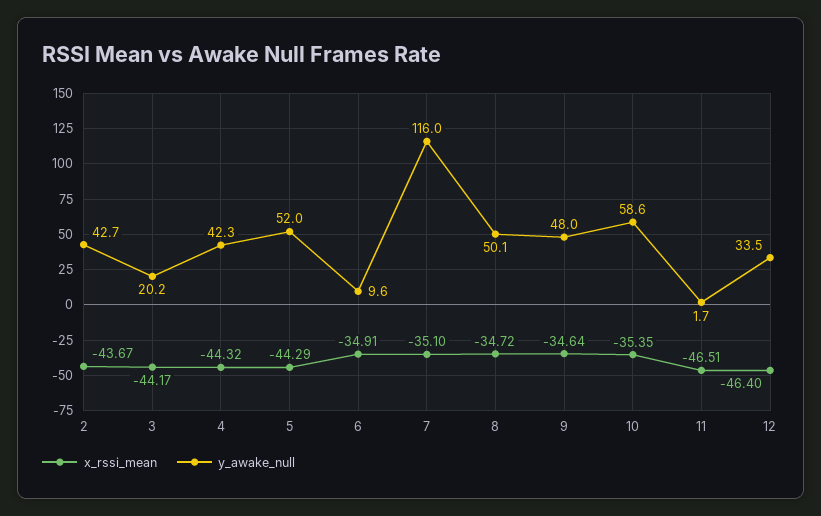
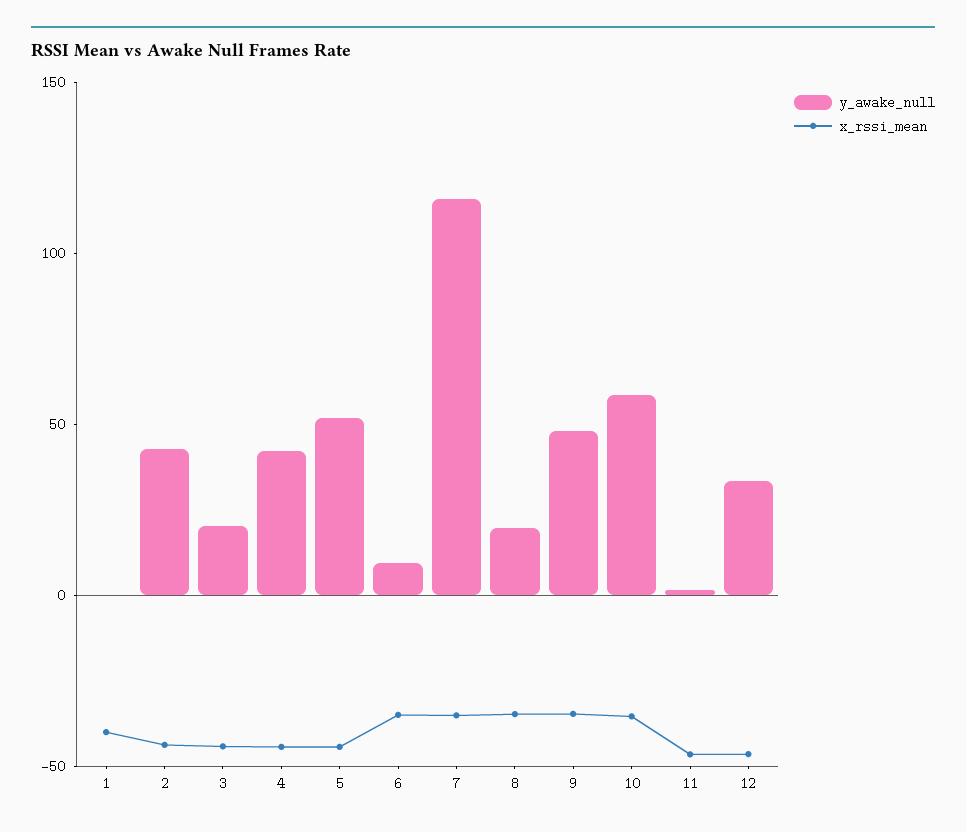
y_awake_null, 8: 50.1 -> 20
y_awake_null, 1: none -> 0
x_rssi_mean, 1: none -> -40

